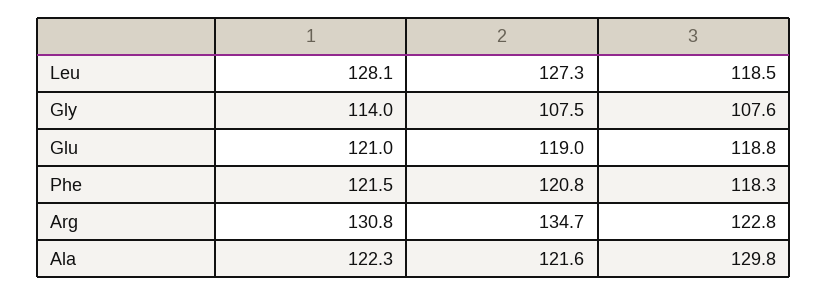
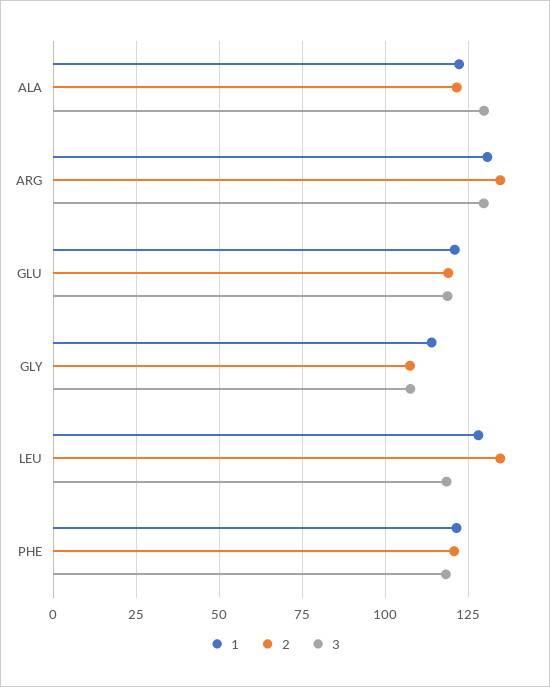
2, Leu: 127.3 -> 135
3, Arg: 122.8 -> 130

